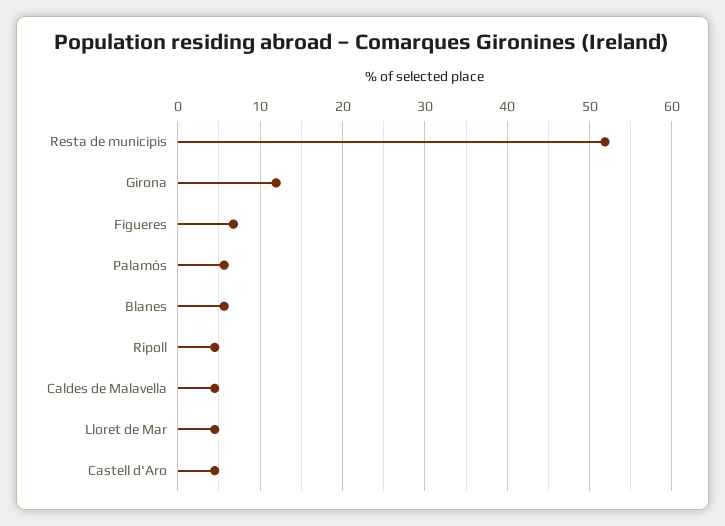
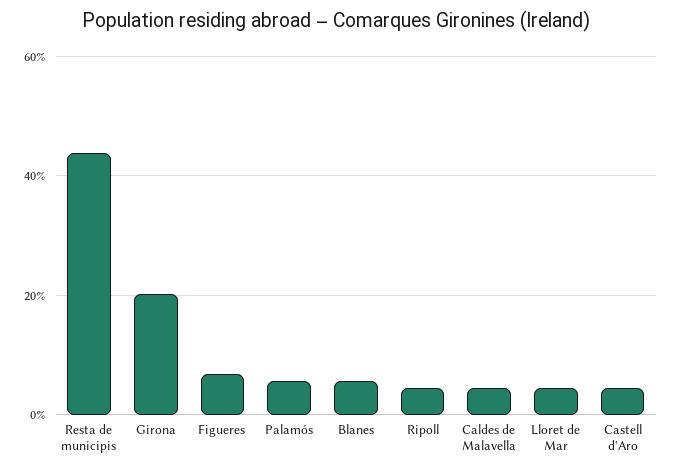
Resta de municipis: 52 -> 44
Girona: 12 -> 20

